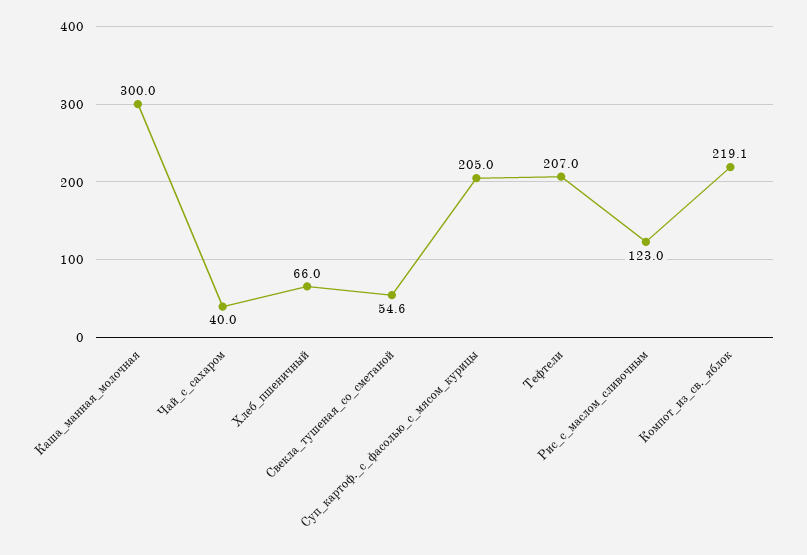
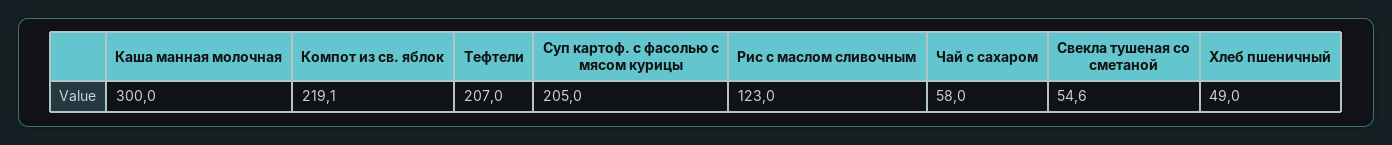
Чай_с_сахаром: 40 -> 58
Хлеб_пшеничный: 66 -> 49

